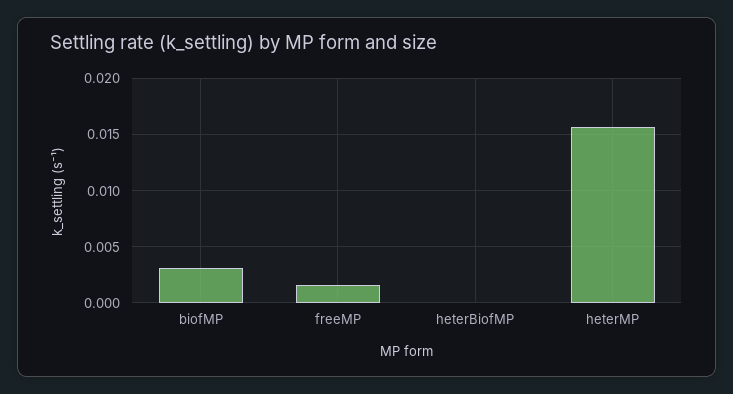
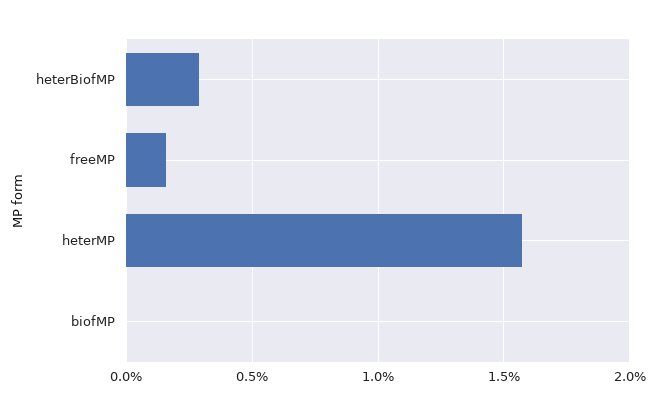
biofMP: 0.003 -> 0
heterBiofMP: 0 -> 0.003

